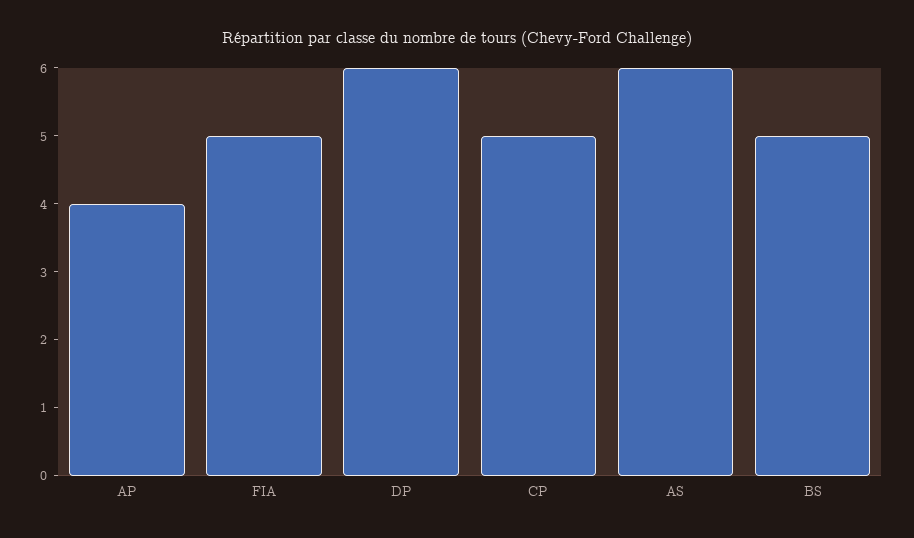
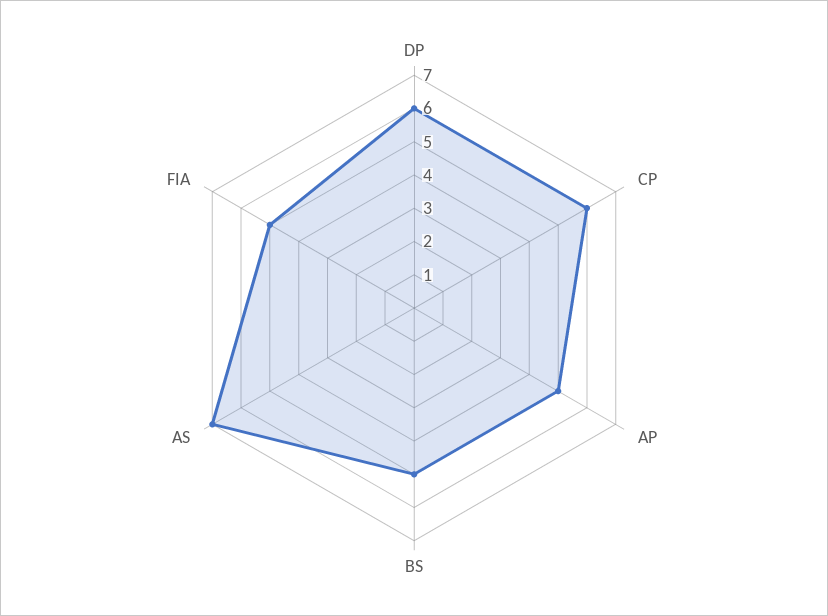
AP: 4 -> 5
CP: 5 -> 6
AS: 6 -> 7

